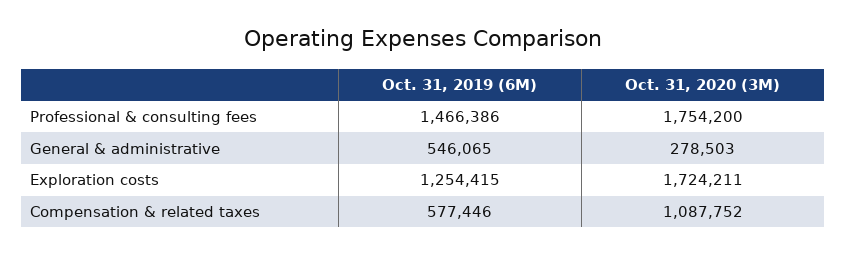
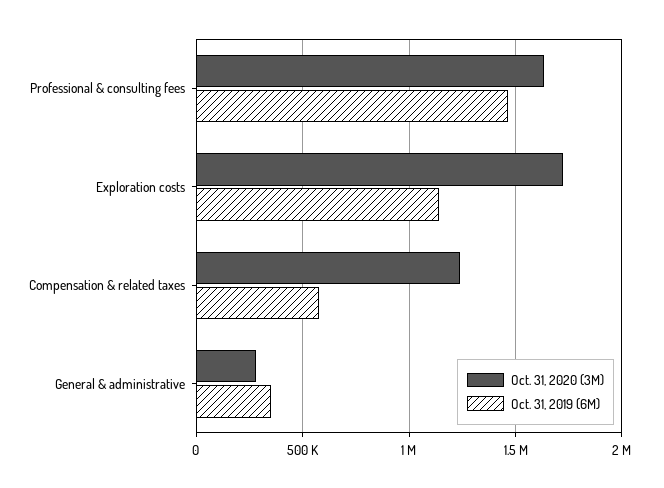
Oct. 31, 2020 (3M), Professional & consulting fees: 1754200 -> 1650000
Oct. 31, 2019 (6M), General & administrative: 546065 -> 350000
Oct. 31, 2019 (6M), Exploration costs: 1254415 -> 1150000
Oct. 31, 2020 (3M), Compensation & related taxes: 1087752 -> 1250000

